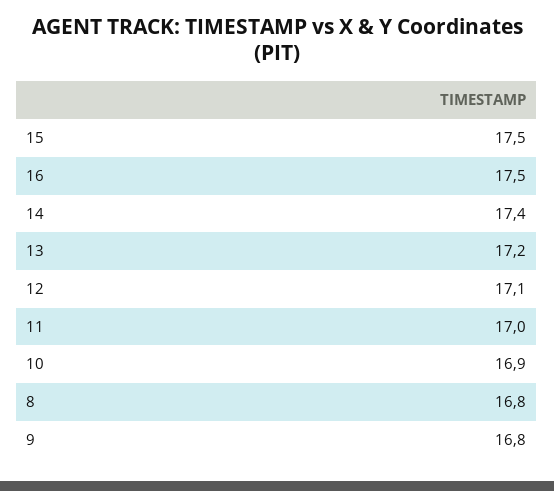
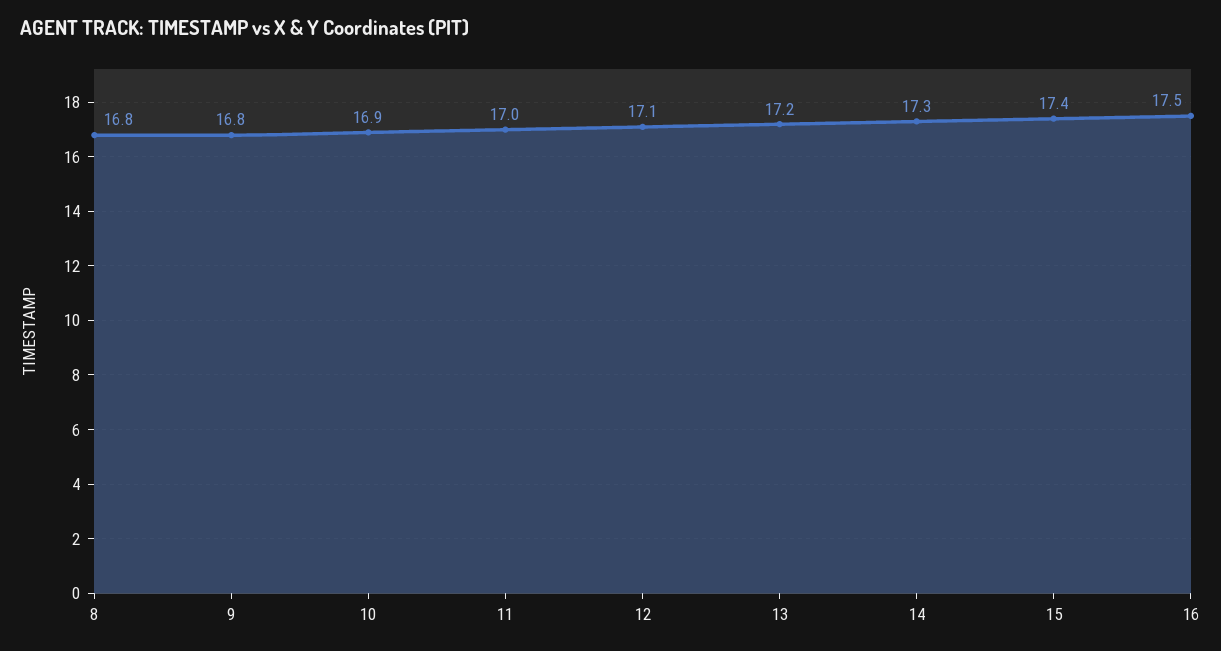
15: 17.5 -> 17.4
14: 17.4 -> 17.3

